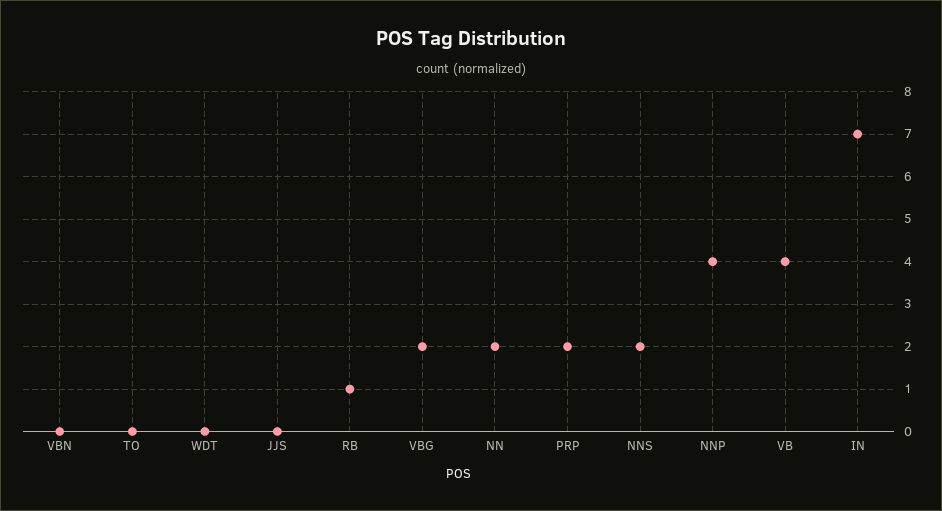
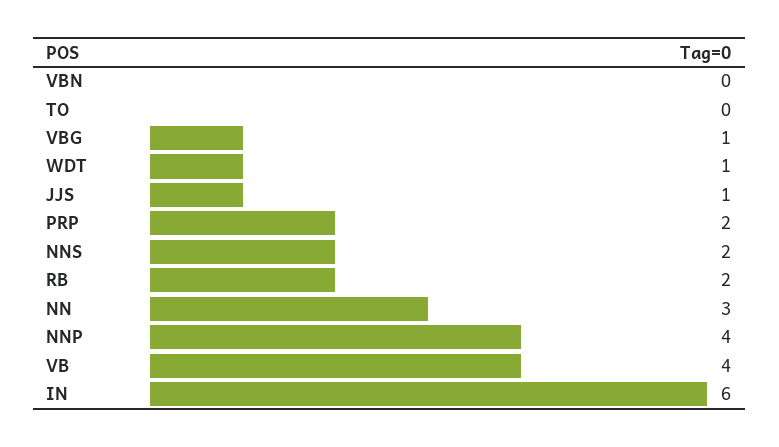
WDT: 0 -> 1
JJS: 0 -> 1
RB: 1 -> 2
VBG: 2 -> 1
NN: 2 -> 3
IN: 7 -> 6

